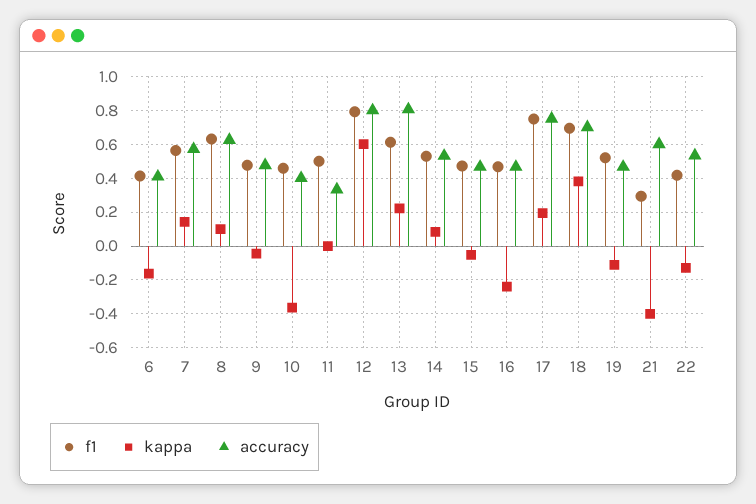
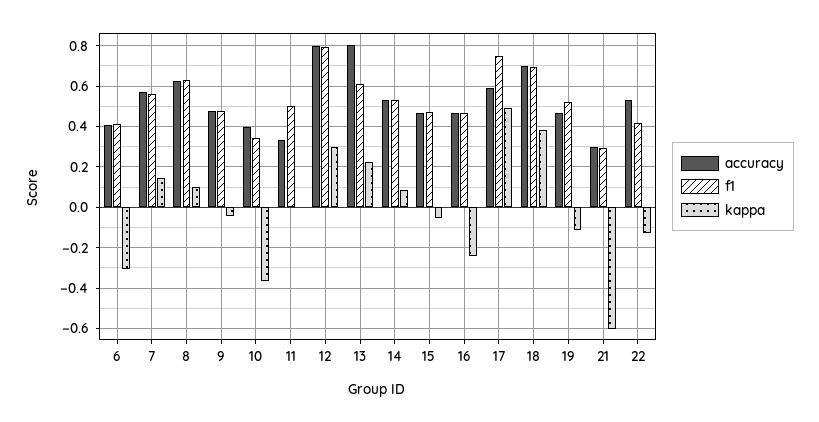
kappa, 6: -0.15 -> -0.3
f1, 10: 0.45 -> 0.35
kappa, 12: 0.6 -> 0.3
kappa, 17: 0.2 -> 0.5
accuracy, 17: 0.75 -> 0.6
kappa, 21: -0.4 -> -0.6
accuracy, 21: 0.6 -> 0.3

